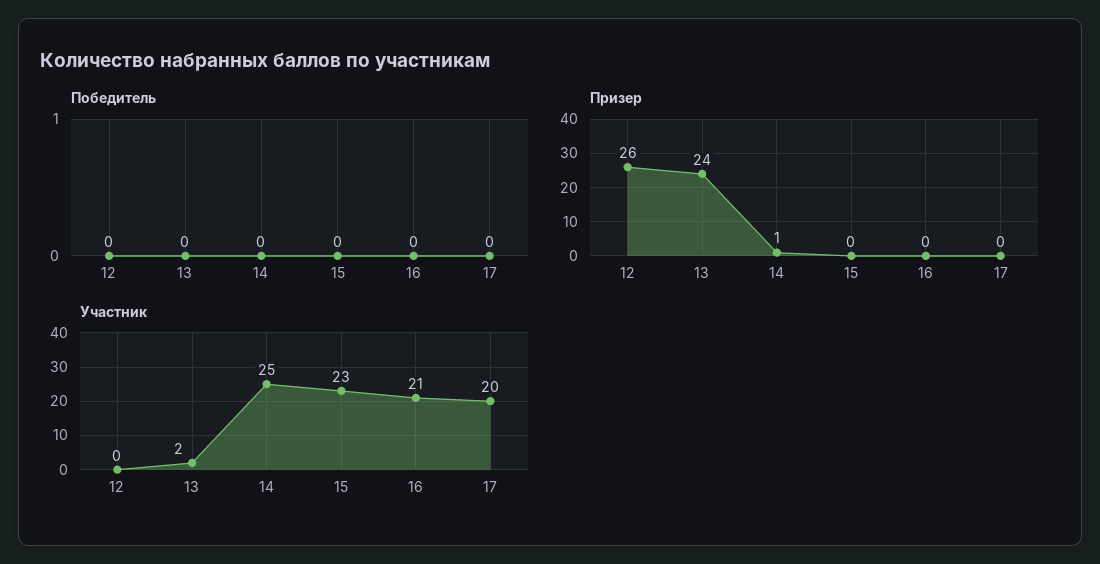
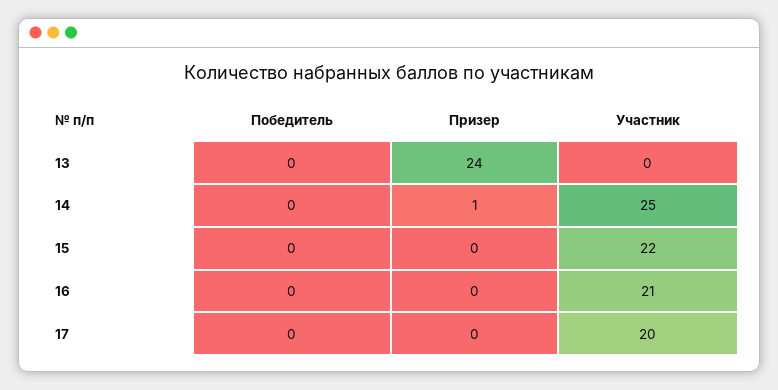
Победитель, 12: 0 -> none
Призер, 12: 26 -> none
Участник, 12: 0 -> none
Участник, 13: 2 -> 0
Участник, 15: 23 -> 22

